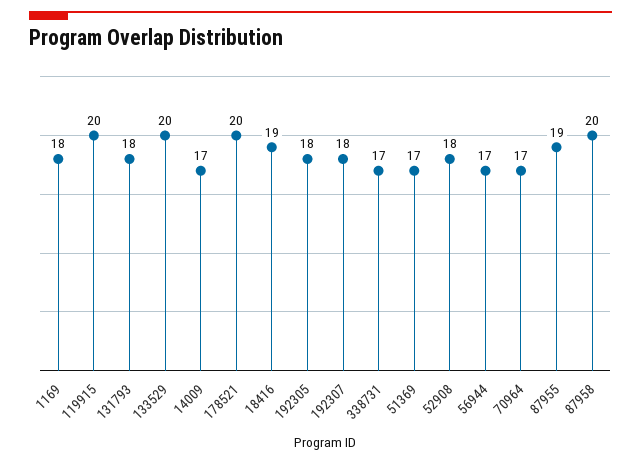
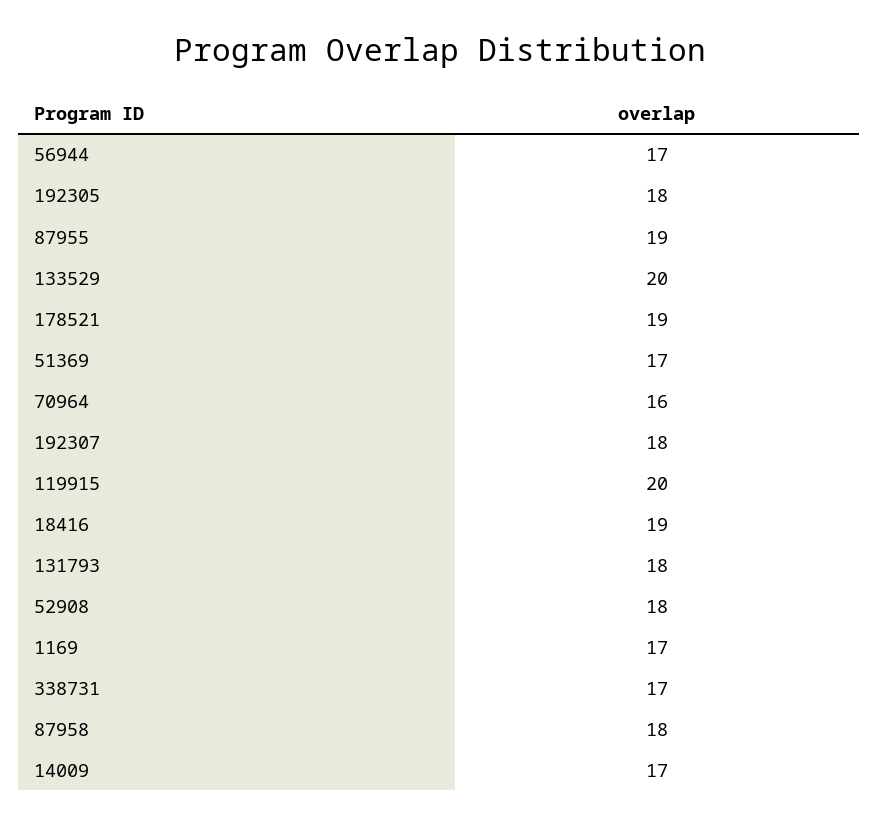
1169: 18 -> 17
178521: 20 -> 19
70964: 17 -> 16
87958: 20 -> 18

